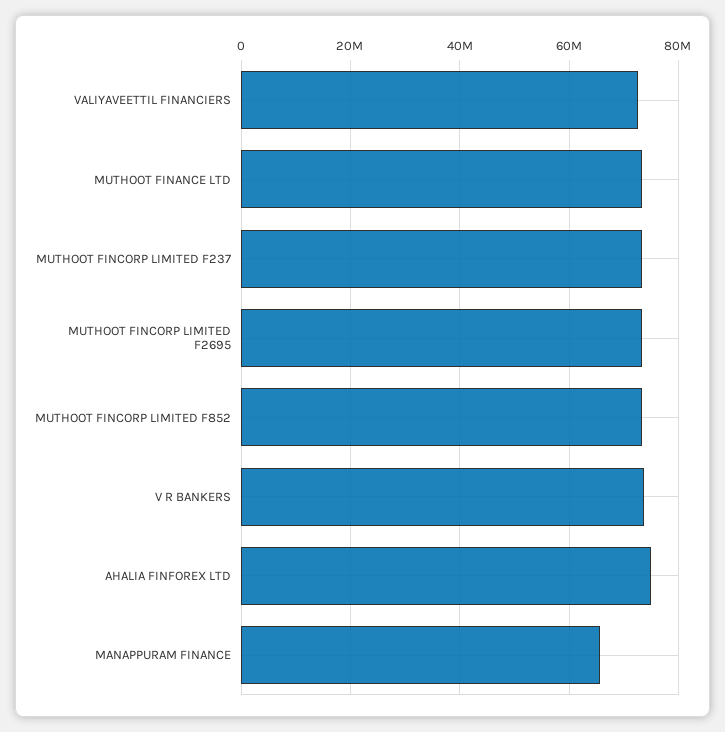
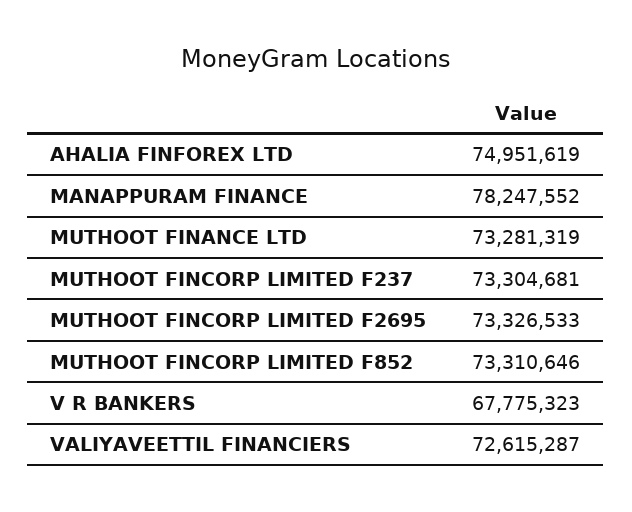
V R BANKERS: 74000000 -> 67775323
MANAPPURAM FINANCE: 66000000 -> 78247552

